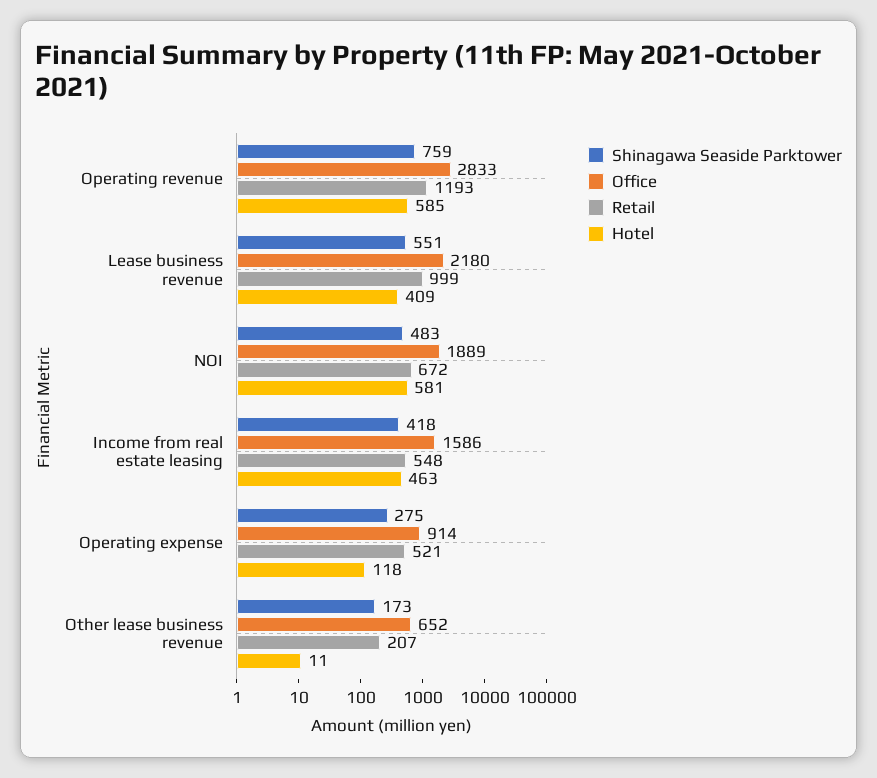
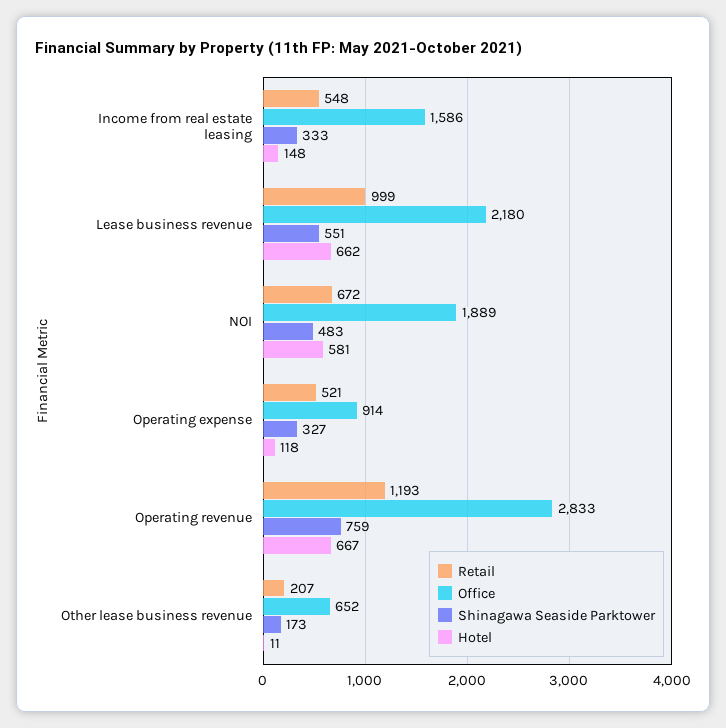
Hotel, Operating revenue: 585 -> 667
Hotel, Lease business revenue: 409 -> 662
Shinagawa Seaside Parktower, Income from real estate leasing: 418 -> 333
Hotel, Income from real estate leasing: 463 -> 148
Shinagawa Seaside Parktower, Operating expense: 275 -> 327

